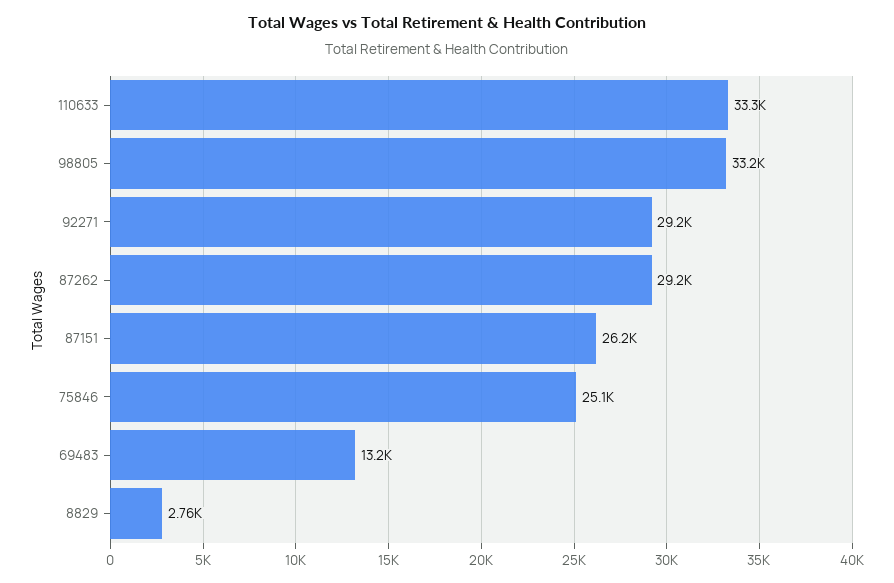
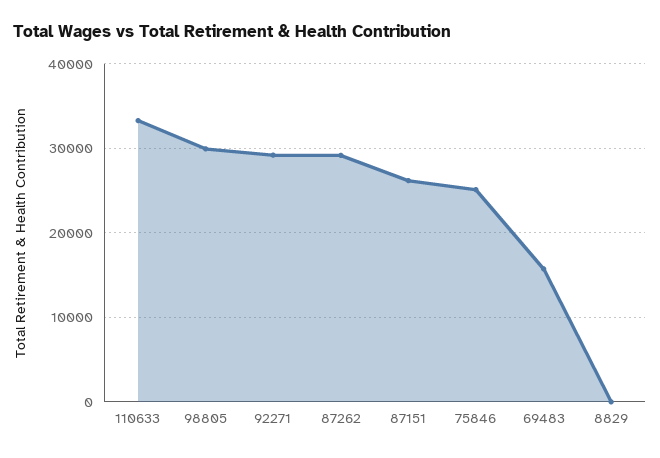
98805: 33200 -> 30000
69483: 13200 -> 16000
8829: 2760 -> 0

